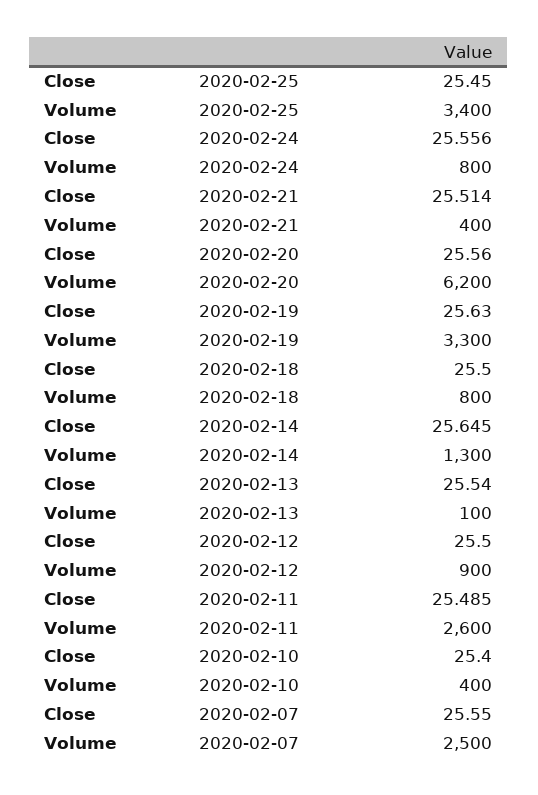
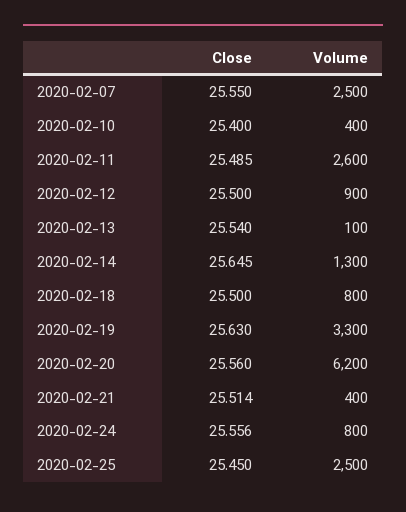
Volume, 2020-02-25: 3400 -> 2500

